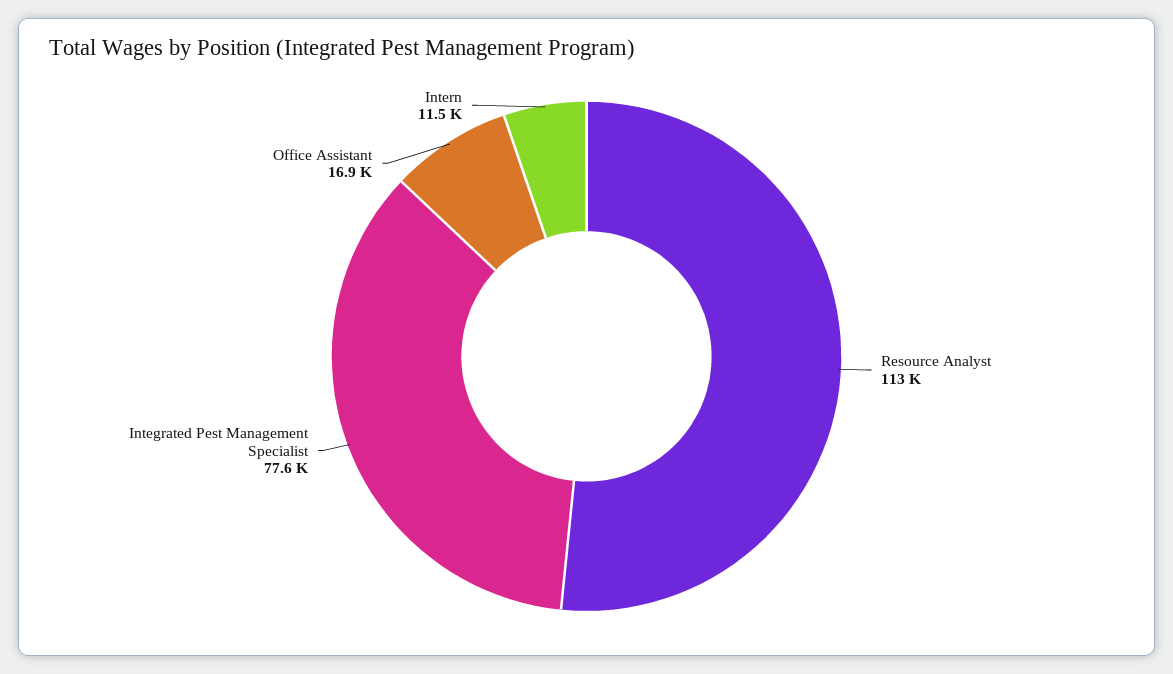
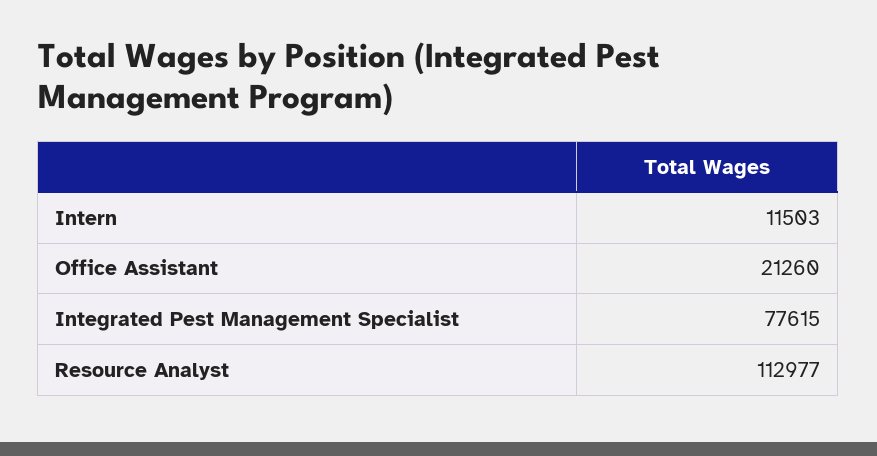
Office Assistant: 16900 -> 21260

